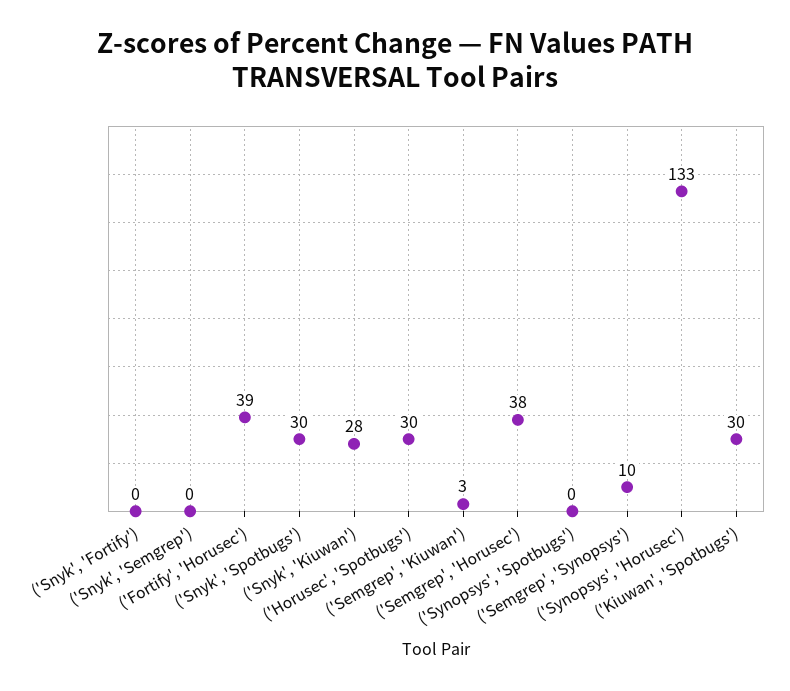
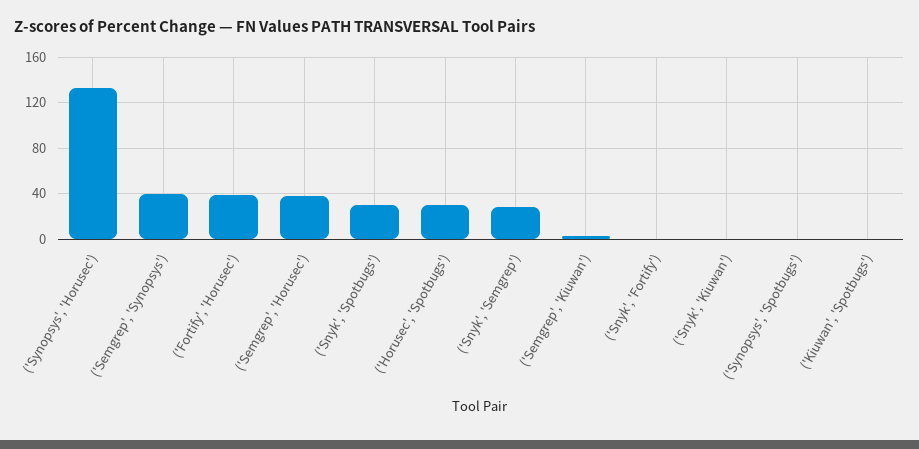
('Snyk', 'Semgrep'): 0 -> 30
('Snyk', 'Kiuwan'): 28 -> 0
('Semgrep', 'Synopsys'): 10 -> 40
('Kiuwan', 'Spotbugs'): 30 -> 0

